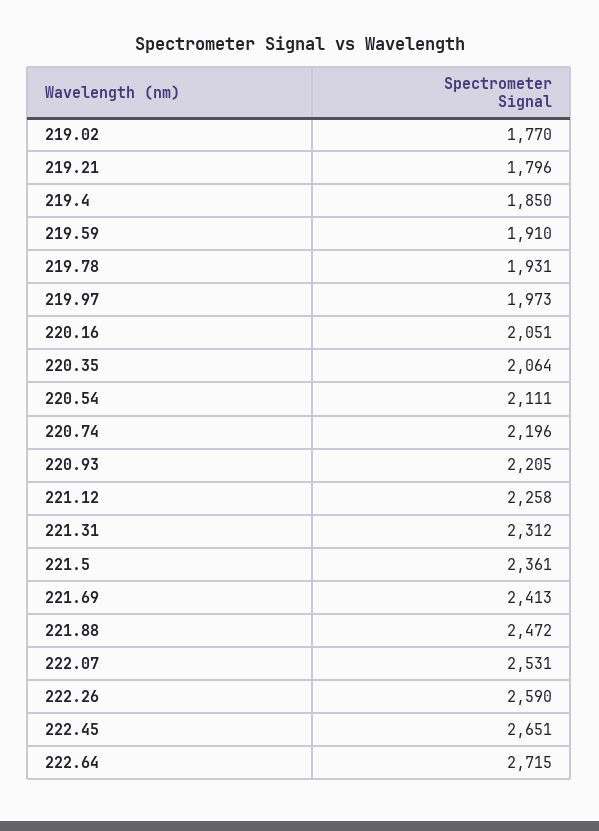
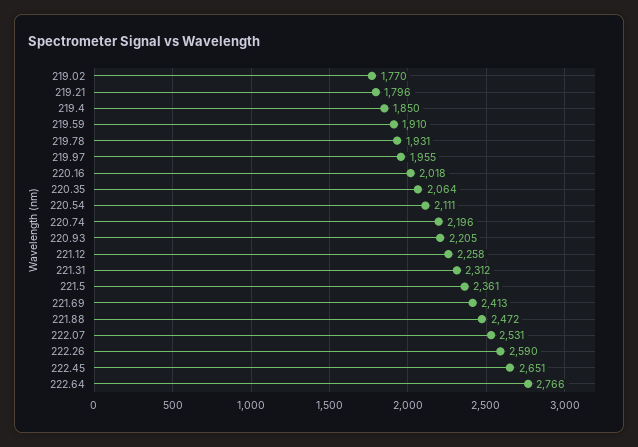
219.97: 1973 -> 1955
220.16: 2051 -> 2018
222.64: 2715 -> 2766

